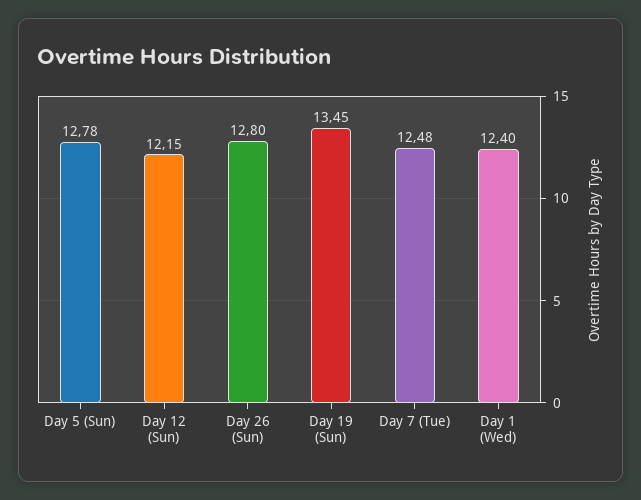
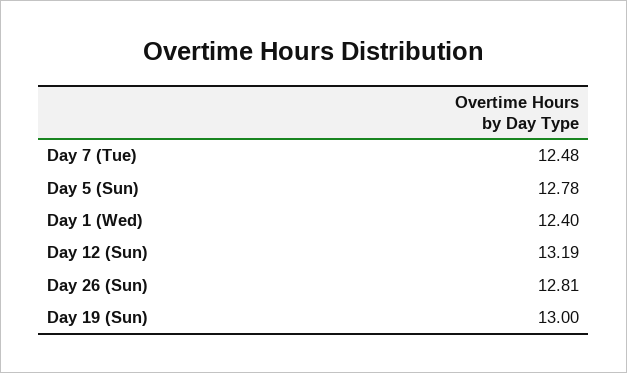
Day 12 (Sun): 12.15 -> 13.19
Day 26 (Sun): 12.8 -> 12.81
Day 19 (Sun): 13.45 -> 13

